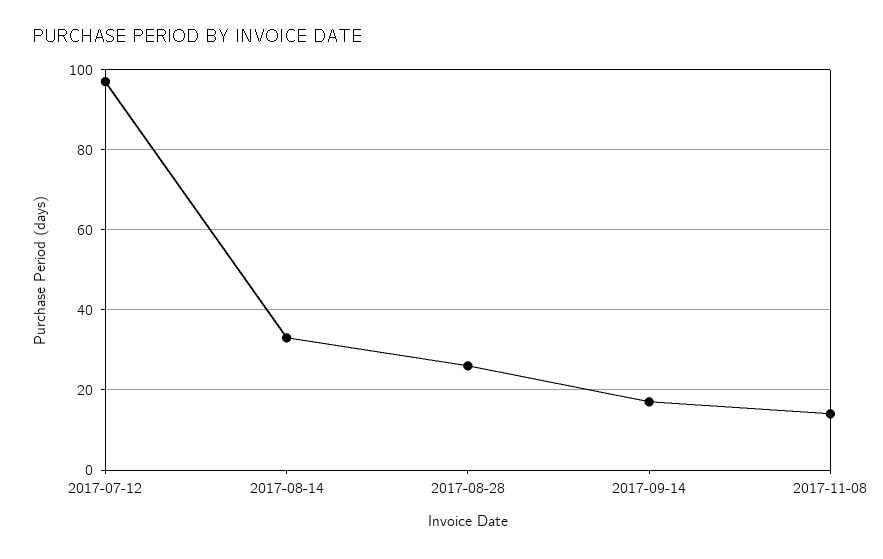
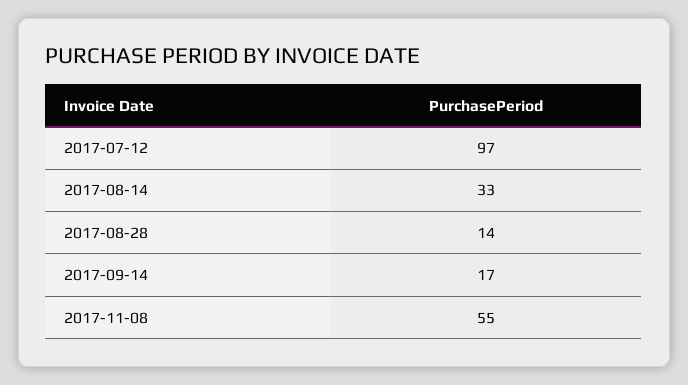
2017-08-28: 25 -> 14
2017-11-08: 15 -> 55

